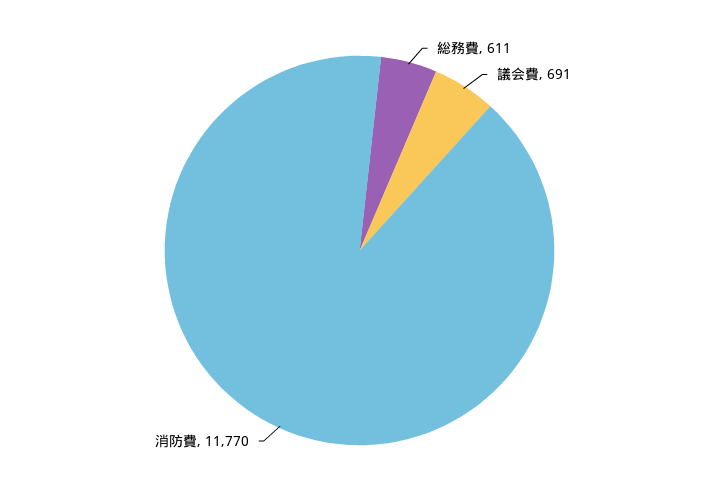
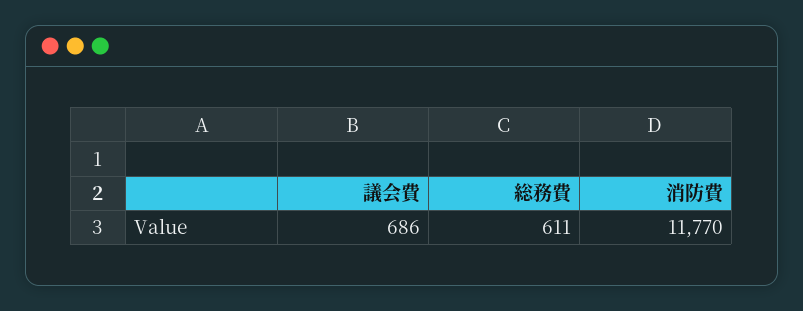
議会費: 691 -> 686

